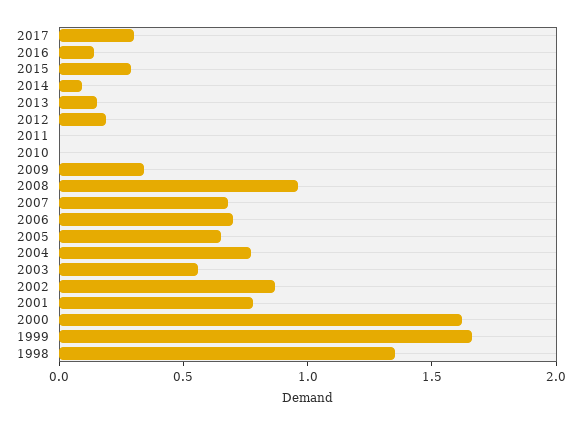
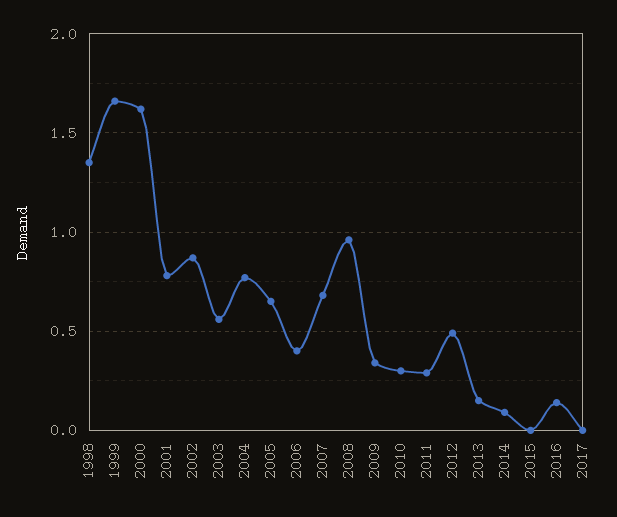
2017: 0.3 -> 0
2015: 0.3 -> 0
2012: 0.2 -> 0.5
2011: 0 -> 0.3
2010: 0 -> 0.3
2006: 0.7 -> 0.4

